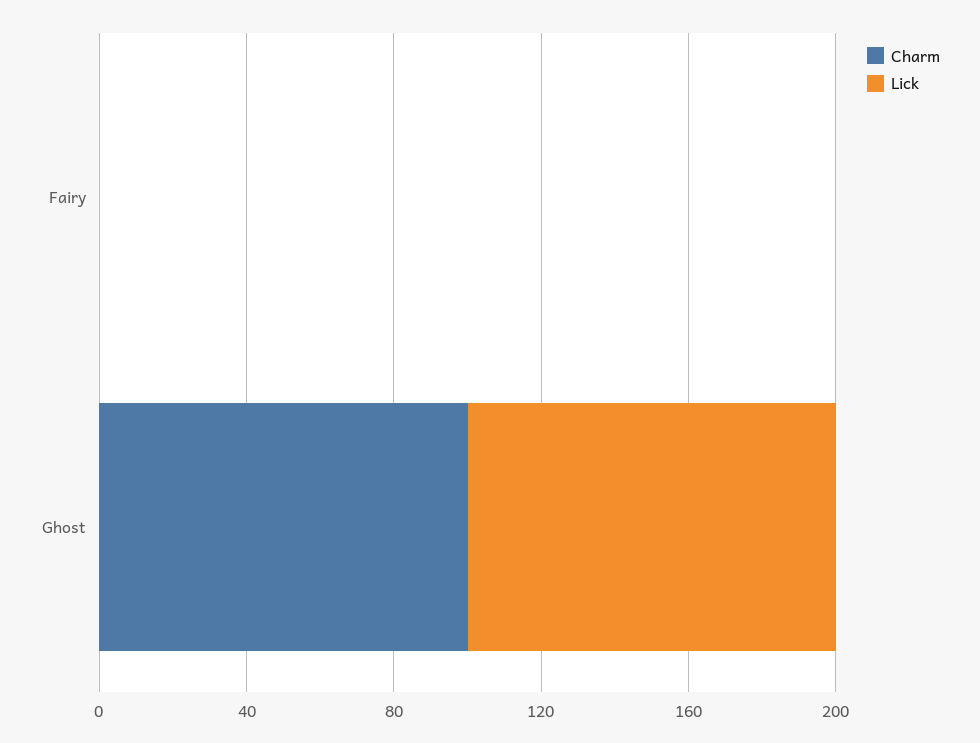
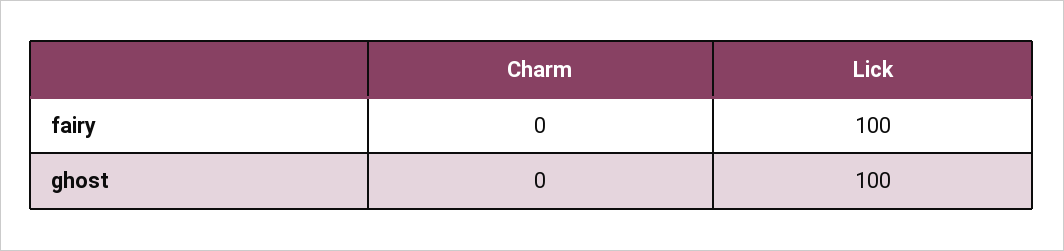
Lick, Fairy: 0 -> 100
Charm, Ghost: 100 -> 0

